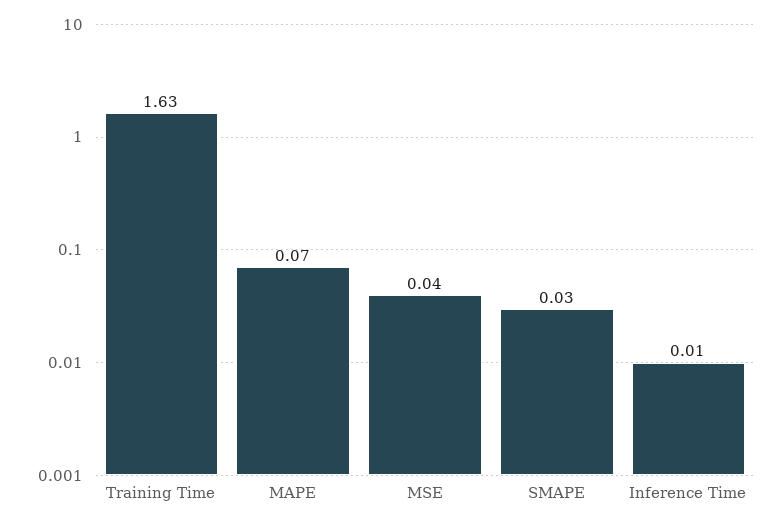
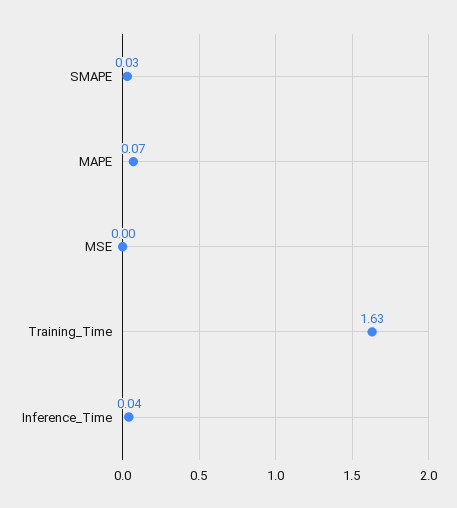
MSE: 0.04 -> 0
Inference Time: 0.01 -> 0.04

